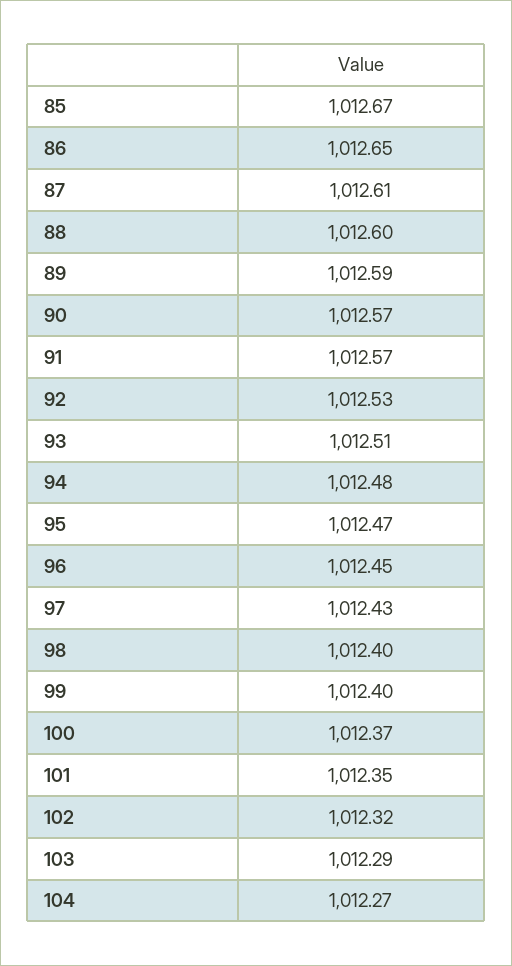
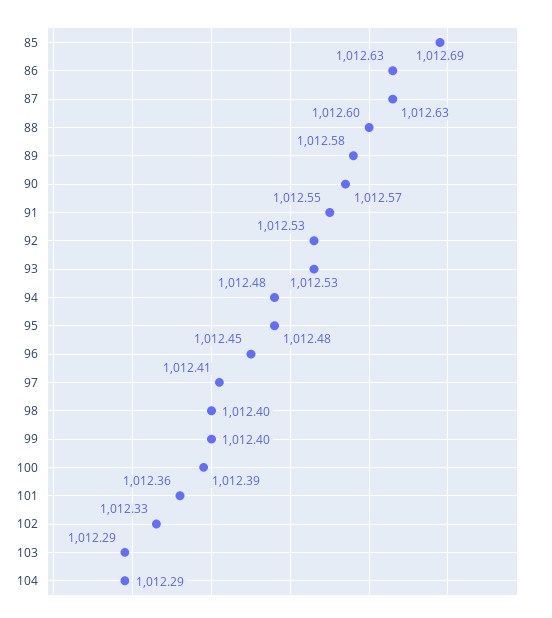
85: 1012.67 -> 1012.69
86: 1012.65 -> 1012.63
87: 1012.61 -> 1012.63
89: 1012.59 -> 1012.58
91: 1012.57 -> 1012.55
93: 1012.51 -> 1012.53
95: 1012.47 -> 1012.48
97: 1012.43 -> 1012.41
100: 1012.37 -> 1012.39
101: 1012.35 -> 1012.36
102: 1012.32 -> 1012.33
104: 1012.27 -> 1012.29

